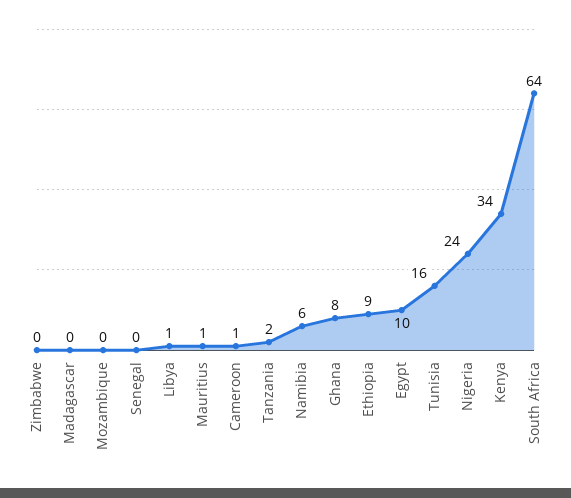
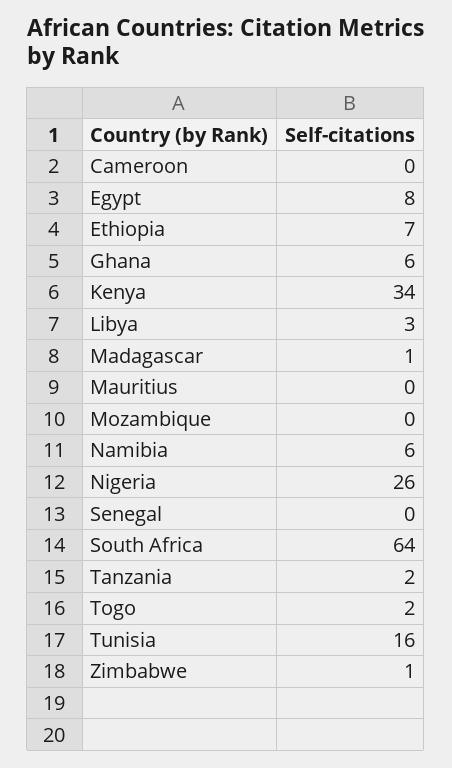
Zimbabwe: 0 -> 1
Madagascar: 0 -> 1
Libya: 1 -> 3
Mauritius: 1 -> 0
Cameroon: 1 -> 0
Ghana: 8 -> 6
Ethiopia: 9 -> 7
Egypt: 10 -> 8
Nigeria: 24 -> 26
Togo: none -> 2

